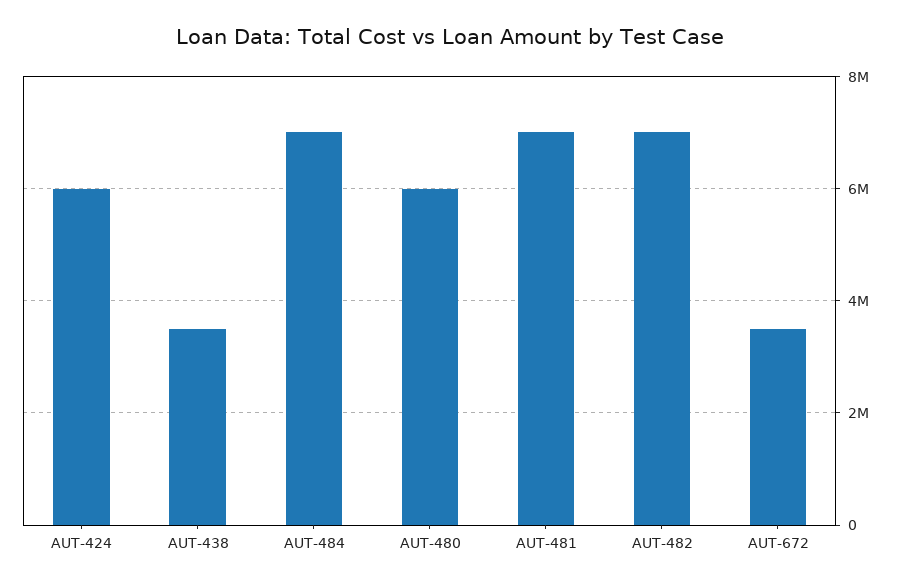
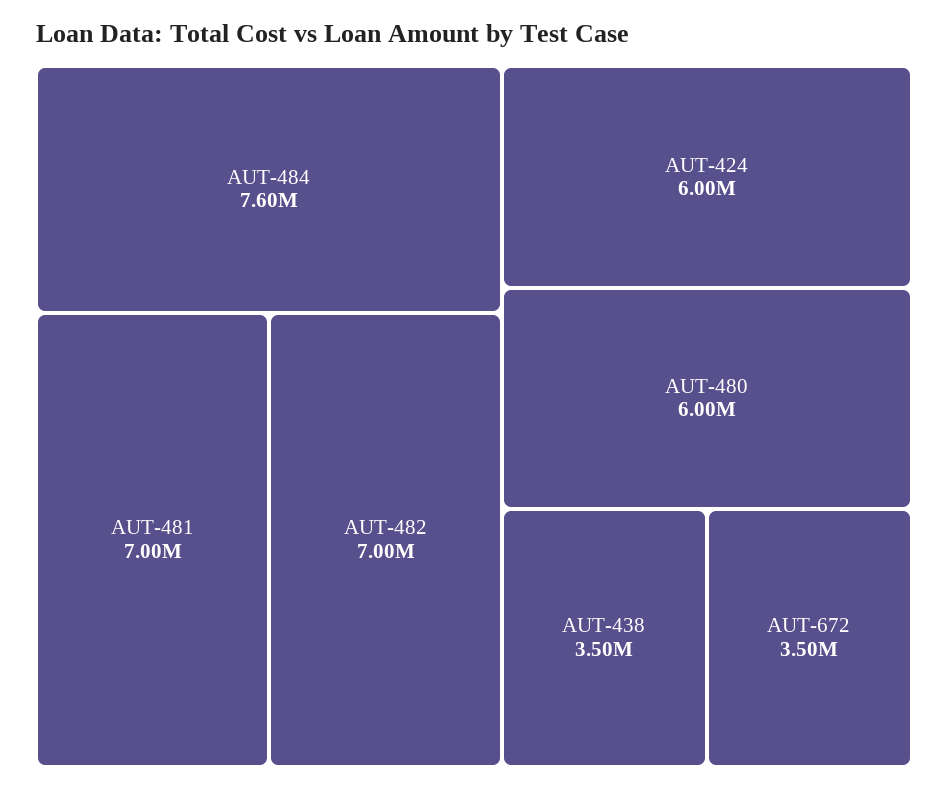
AUT-484: 7000000 -> 7600000

